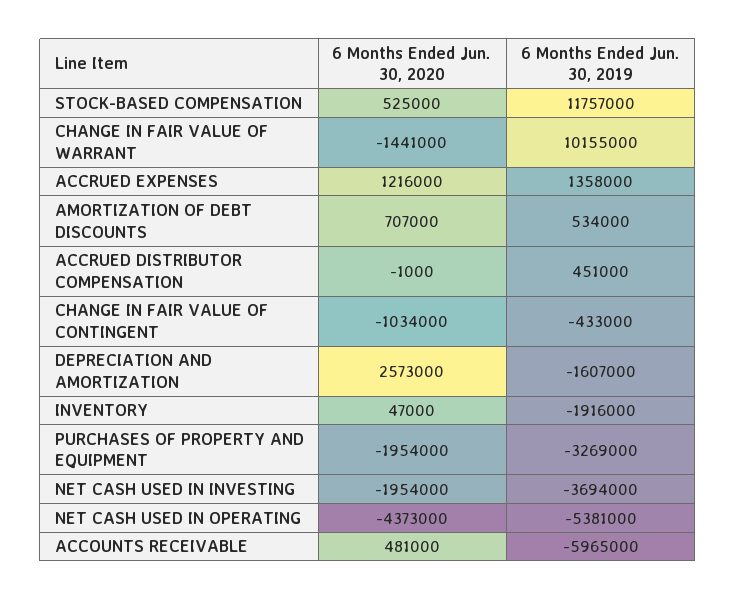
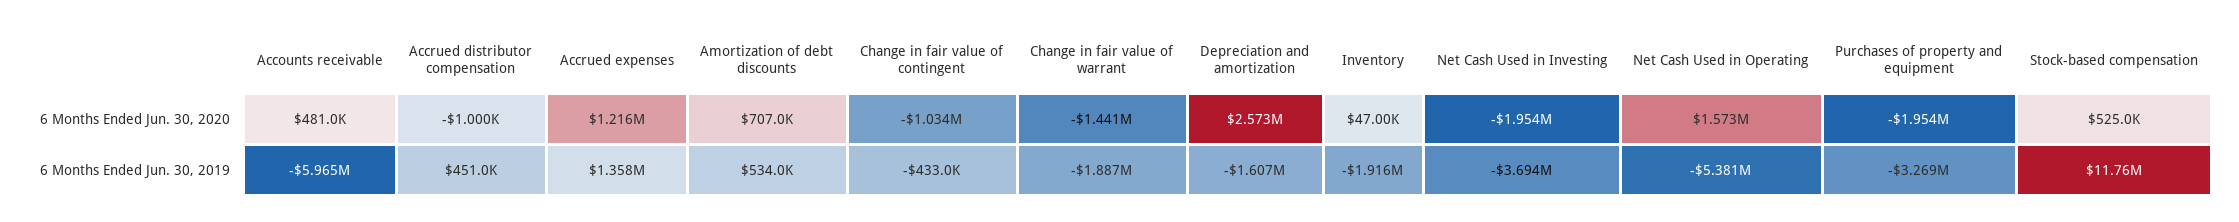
6 Months Ended Jun. 30, 2019, CHANGE IN FAIR VALUE OF WARRANT: 10155000 -> -1887000
6 Months Ended Jun. 30, 2020, NET CASH USED IN OPERATING: -4373000 -> 1573000

